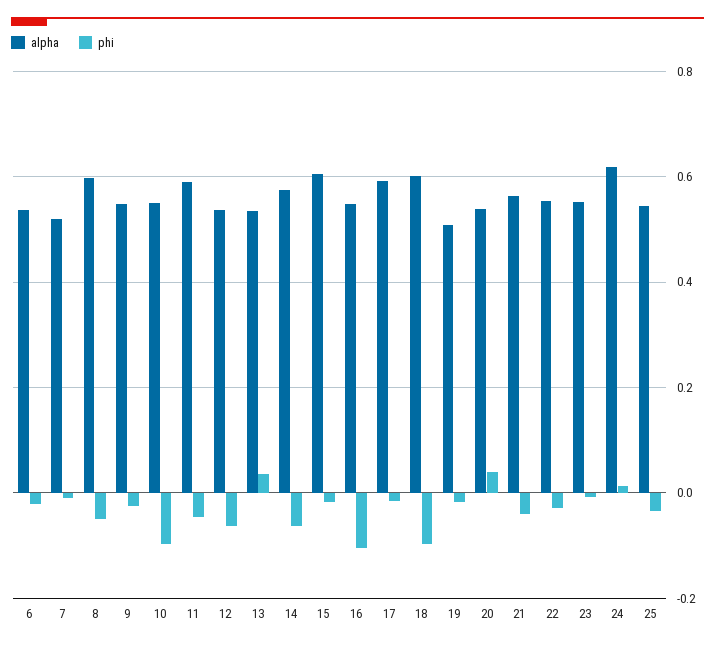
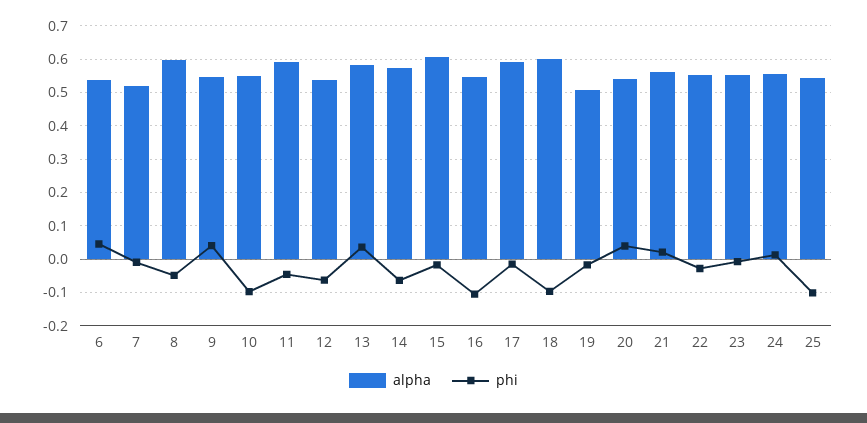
phi, 6: -0.02 -> 0.04
phi, 9: -0.02 -> 0.04
alpha, 13: 0.54 -> 0.58
phi, 21: -0.04 -> 0.02
alpha, 24: 0.62 -> 0.56
phi, 25: -0.04 -> -0.1

